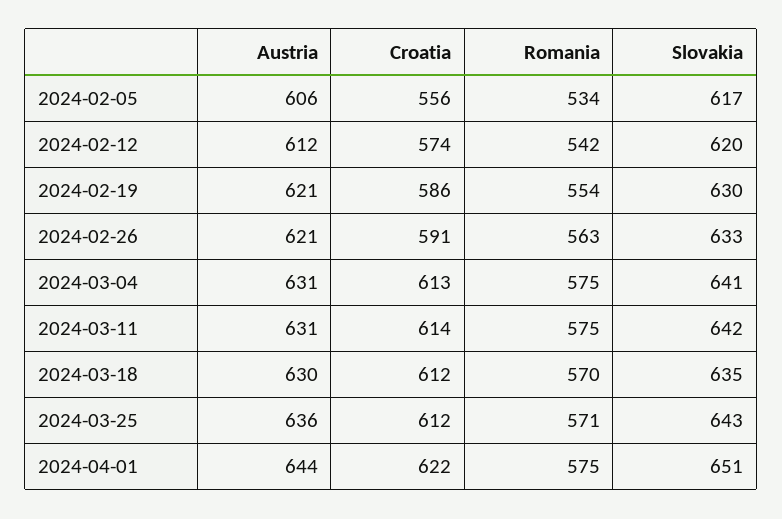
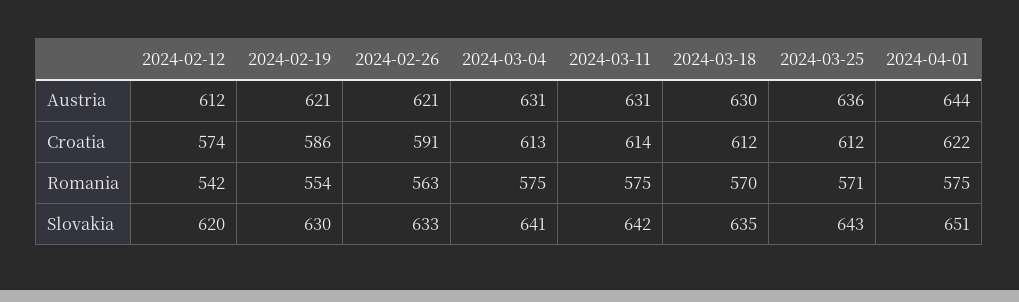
Austria, 2024-02-05: 606 -> none
Croatia, 2024-02-05: 556 -> none
Romania, 2024-02-05: 534 -> none
Slovakia, 2024-02-05: 617 -> none

